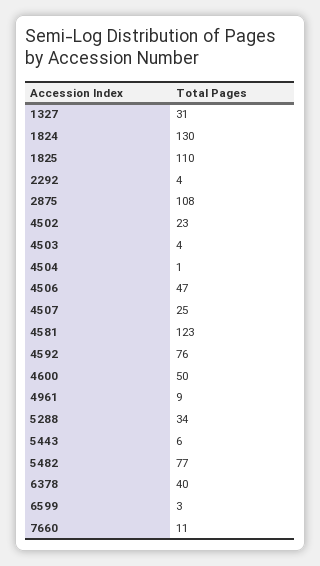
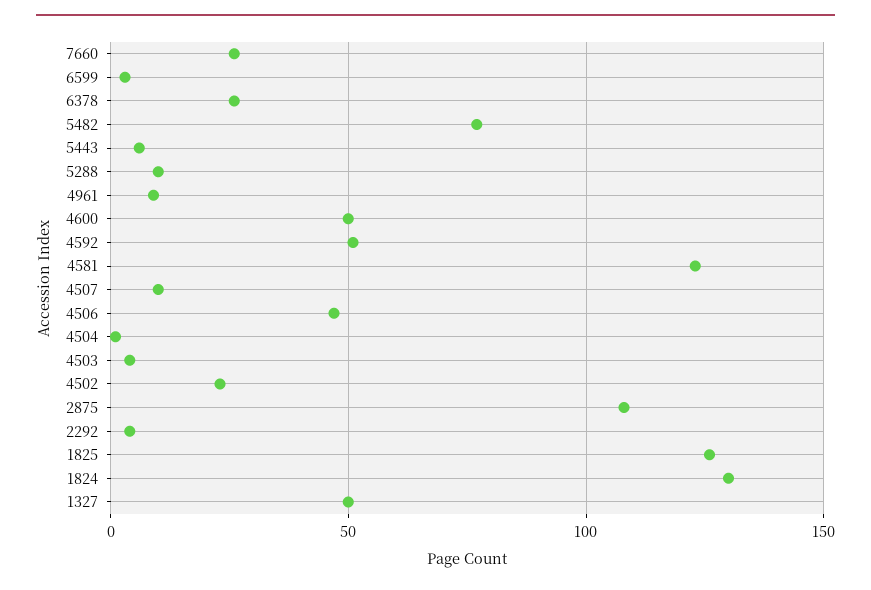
1327: 31 -> 50
1825: 110 -> 125
4507: 25 -> 10
4592: 76 -> 50
5288: 34 -> 10
6378: 40 -> 25
7660: 11 -> 25

